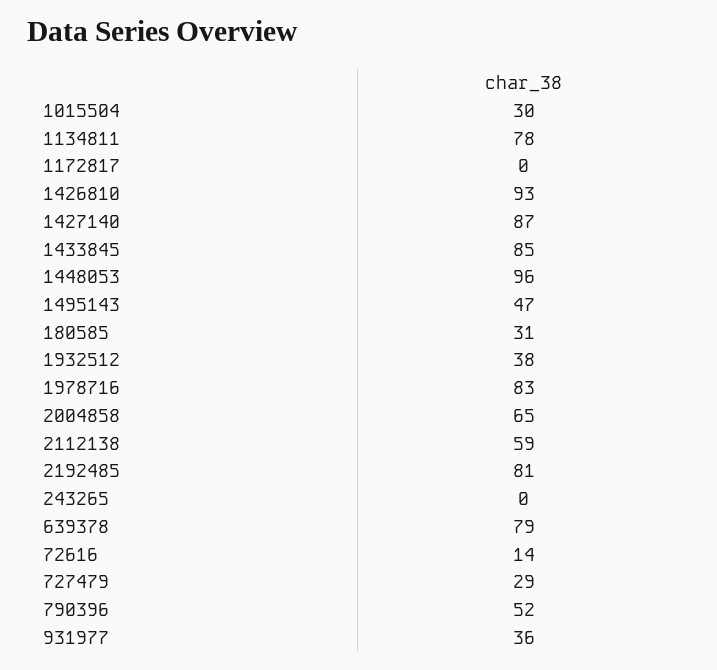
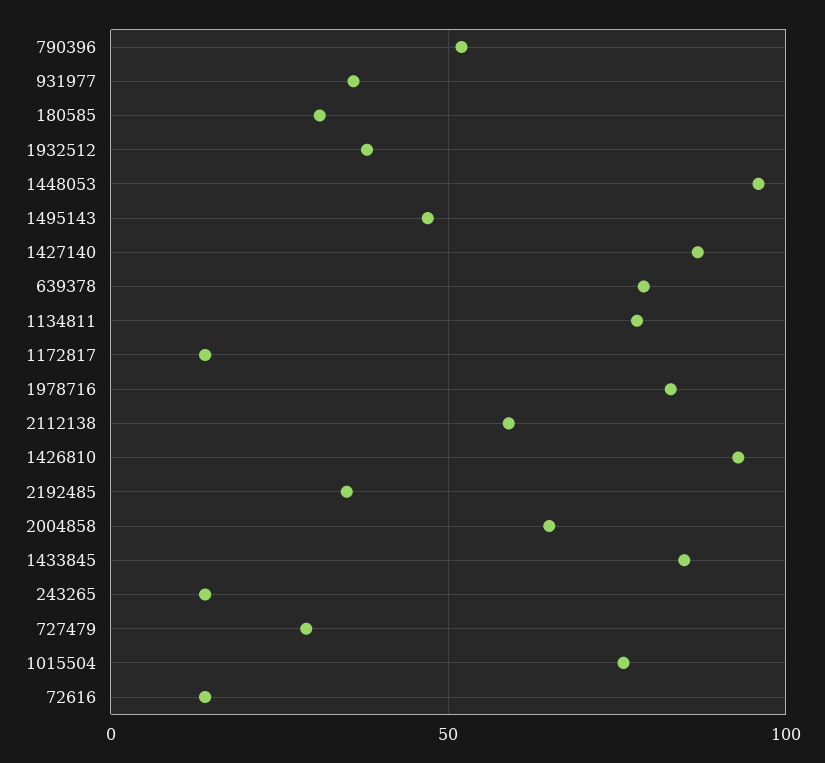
1015504: 30 -> 75
1172817: 0 -> 15
2192485: 81 -> 35
243265: 0 -> 15

